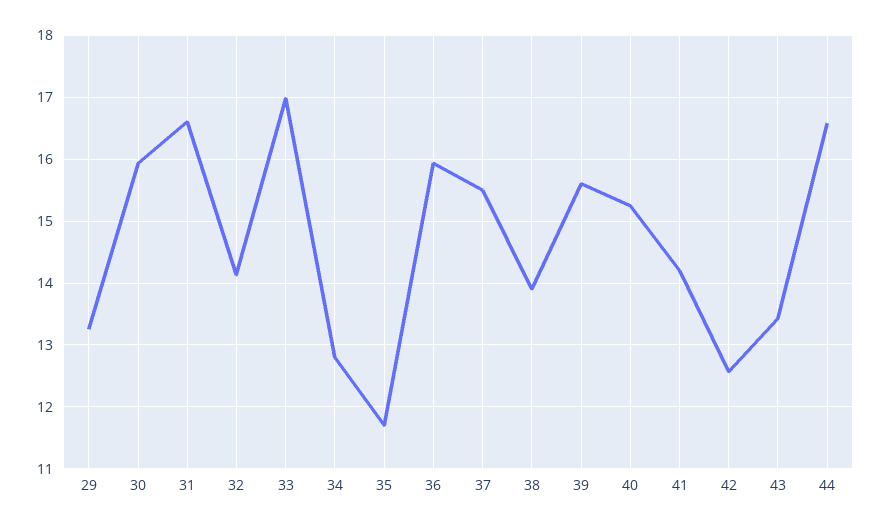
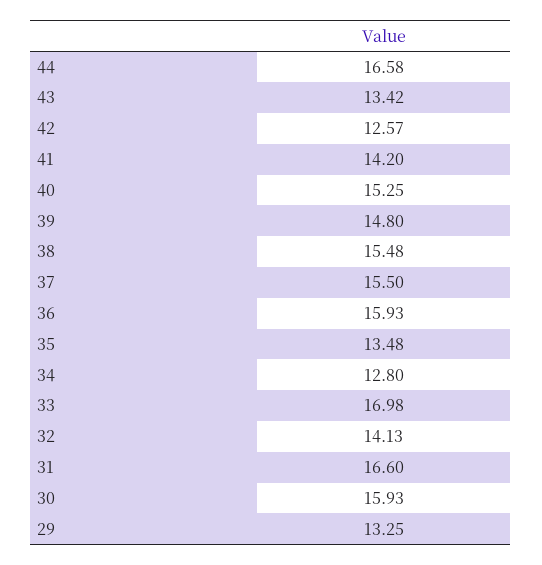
35: 11.7 -> 13.48
38: 13.9 -> 15.48
39: 15.6 -> 14.8

